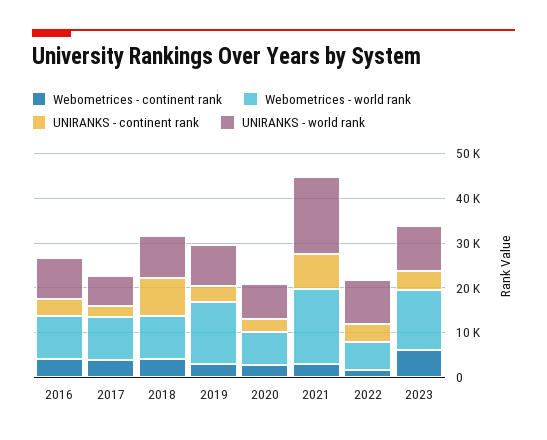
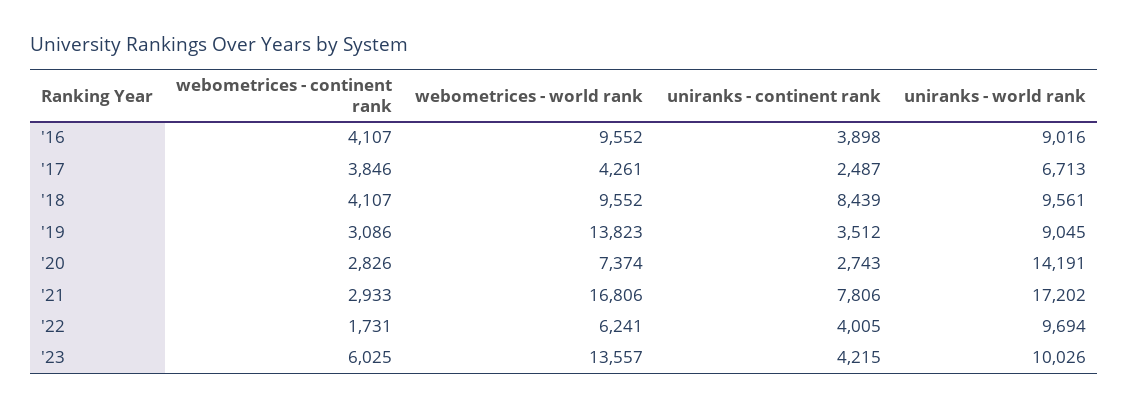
Webometrices - world rank, 2017: 10000 -> 4261
UNIRANKS - world rank, 2020: 8000 -> 14191

